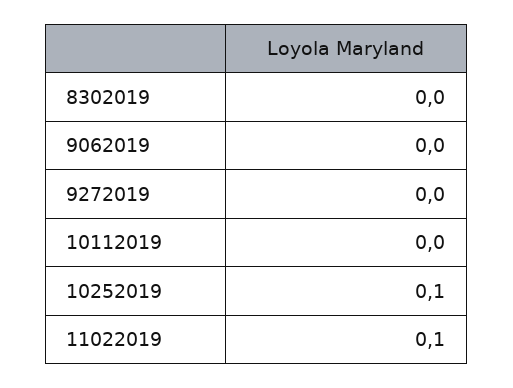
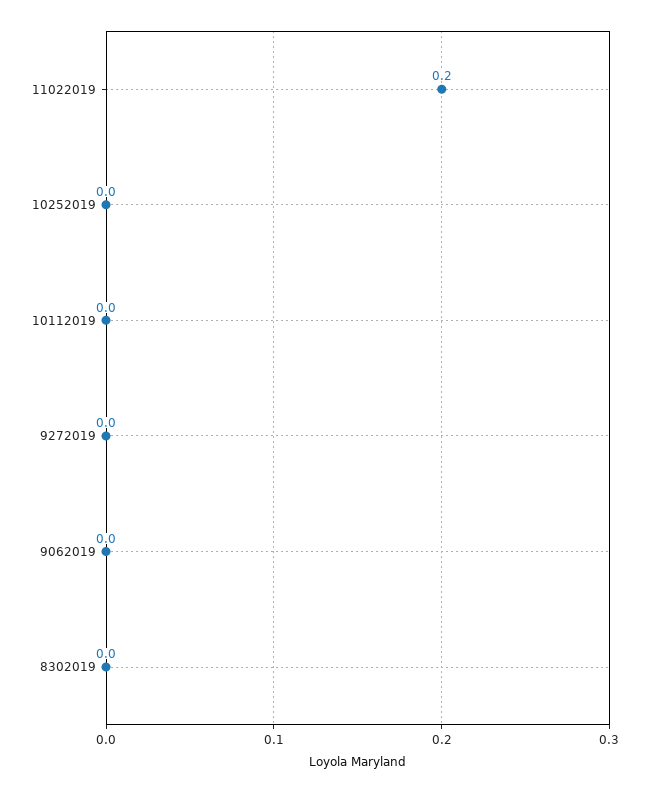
10252019: 0.1 -> 0
11022019: 0.1 -> 0.2

